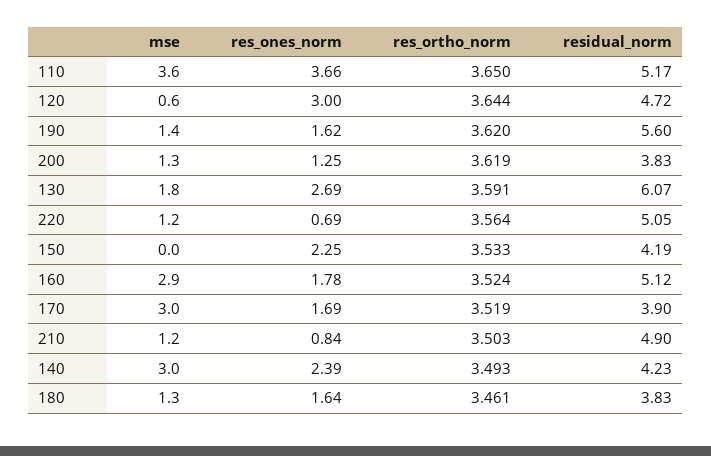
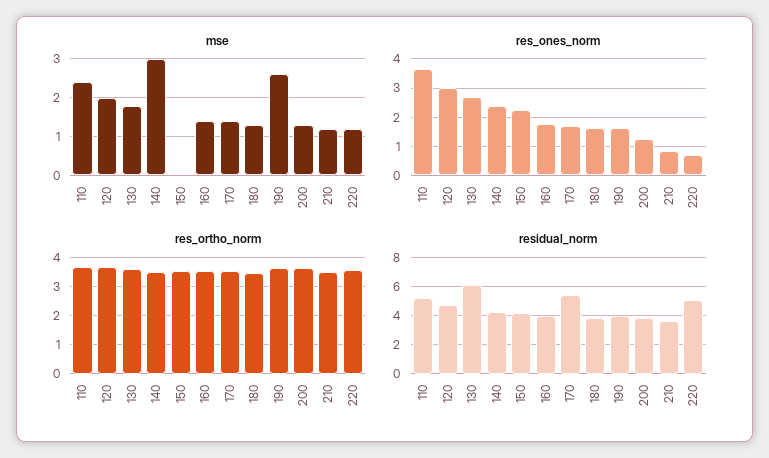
mse, 110: 3.6 -> 2.5
mse, 120: 0.6 -> 2
mse, 190: 1.4 -> 2.5
residual_norm, 190: 5.6 -> 4
mse, 160: 2.9 -> 1.5
residual_norm, 160: 5.12 -> 4
mse, 170: 3 -> 1.5
residual_norm, 170: 3.9 -> 5.5
residual_norm, 210: 4.9 -> 3.5

